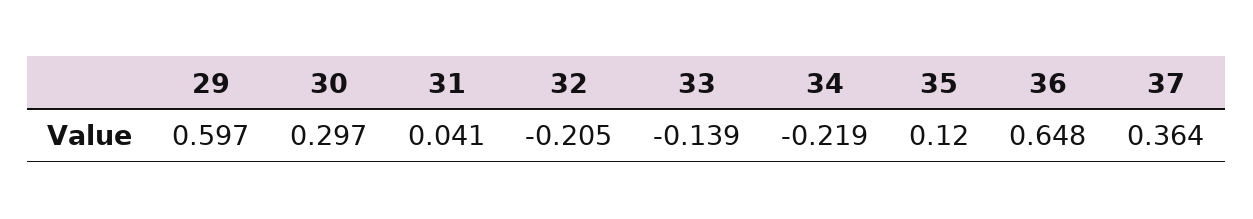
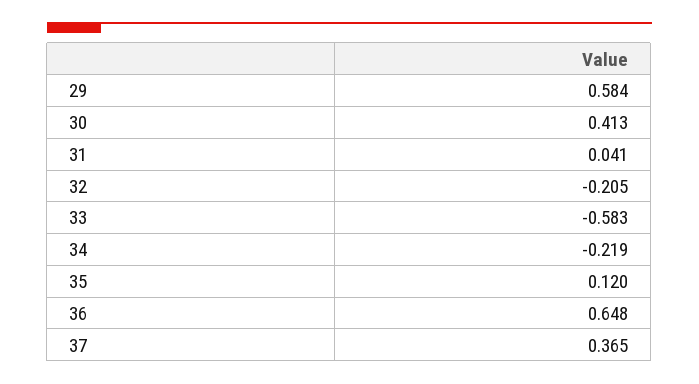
29: 0.597 -> 0.584
30: 0.297 -> 0.413
33: -0.139 -> -0.583
37: 0.364 -> 0.365

